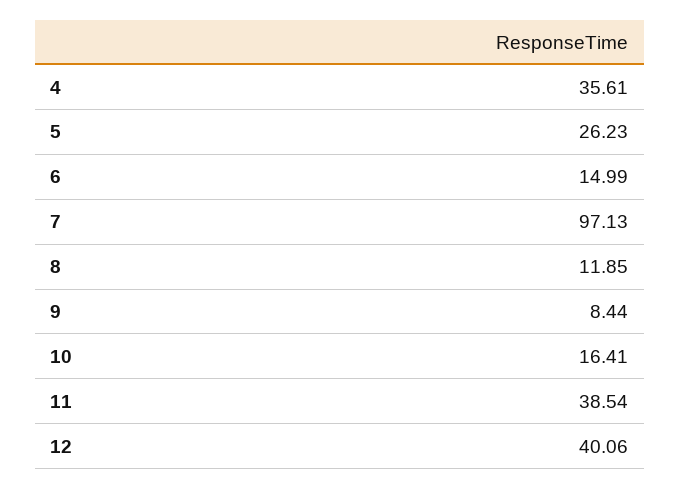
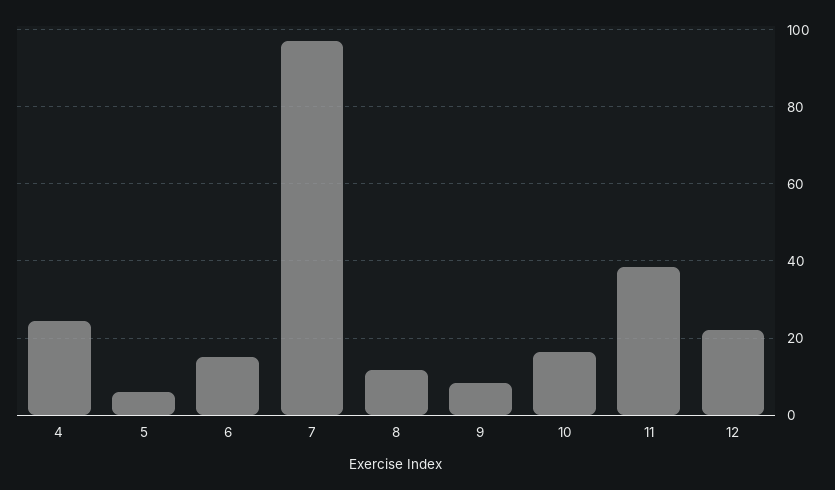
4: 35.61 -> 24
5: 26.23 -> 6
12: 40.06 -> 22

